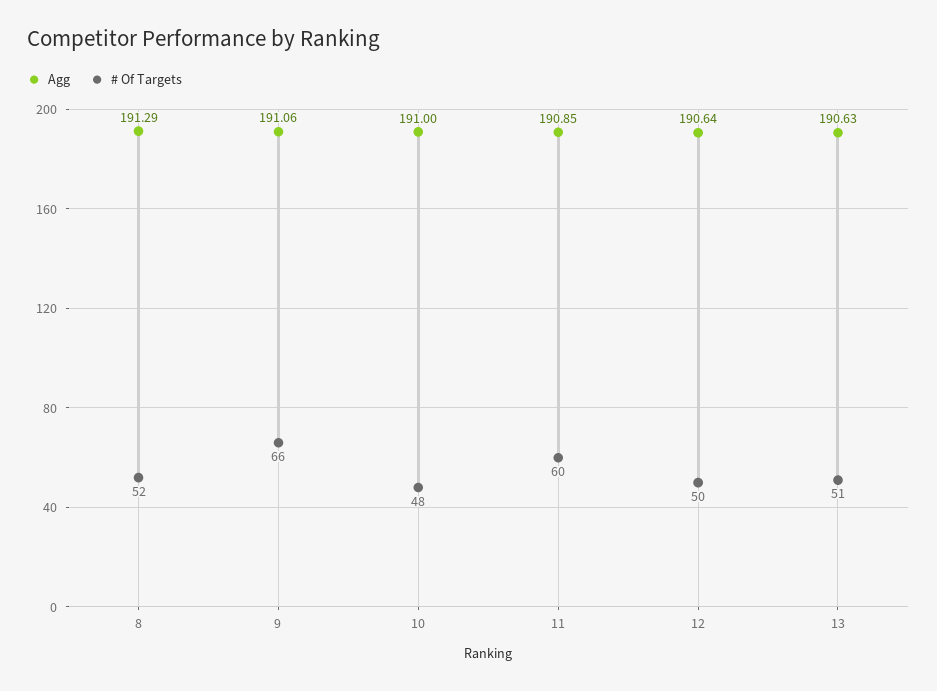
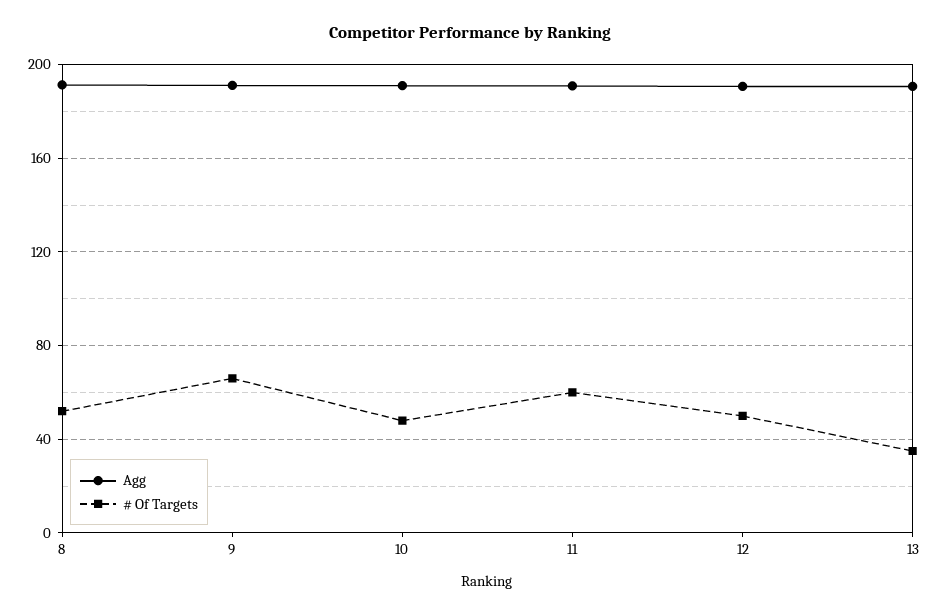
# Of Targets, 13: 51 -> 35

